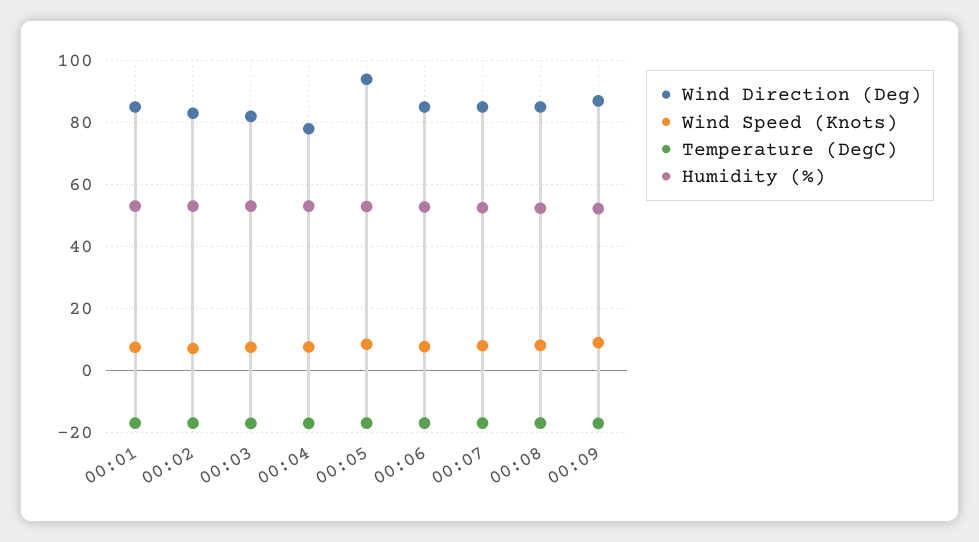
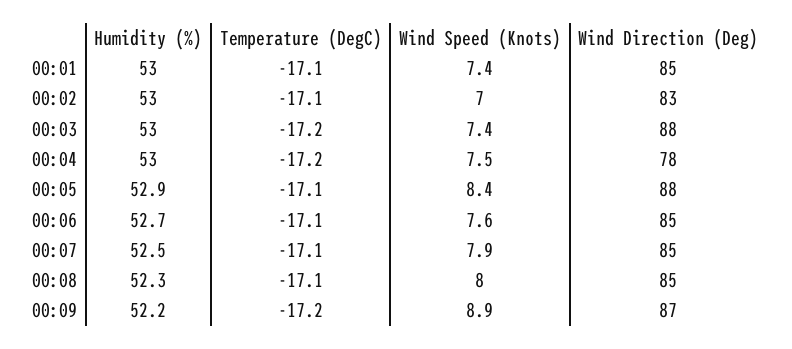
Wind Direction (Deg), 00:03: 82 -> 88
Wind Direction (Deg), 00:05: 94 -> 88

